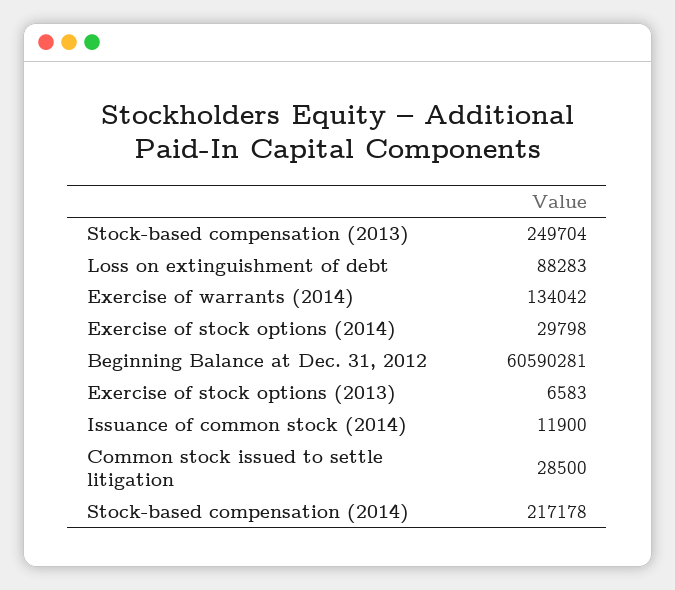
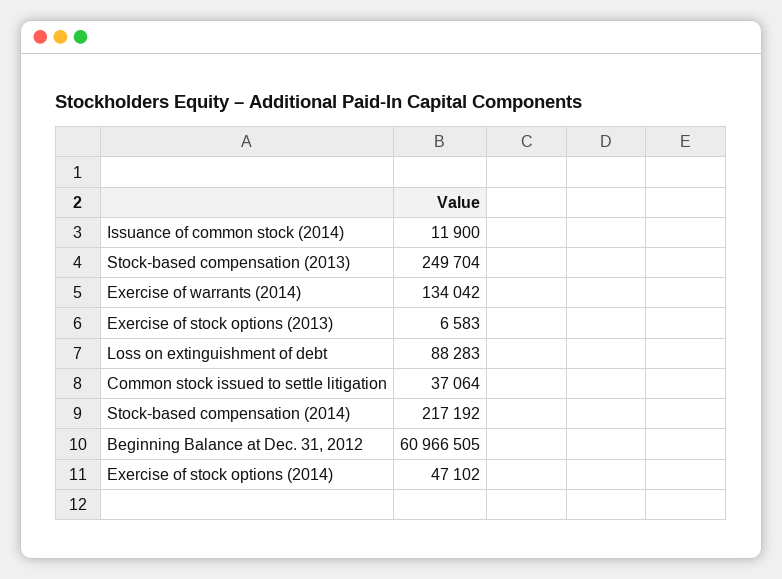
Exercise of stock options (2014): 29798 -> 47102
Beginning Balance at Dec. 31, 2012: 60590281 -> 60966505
Common stock issued to settle litigation: 28500 -> 37064
Stock-based compensation (2014): 217178 -> 217192

